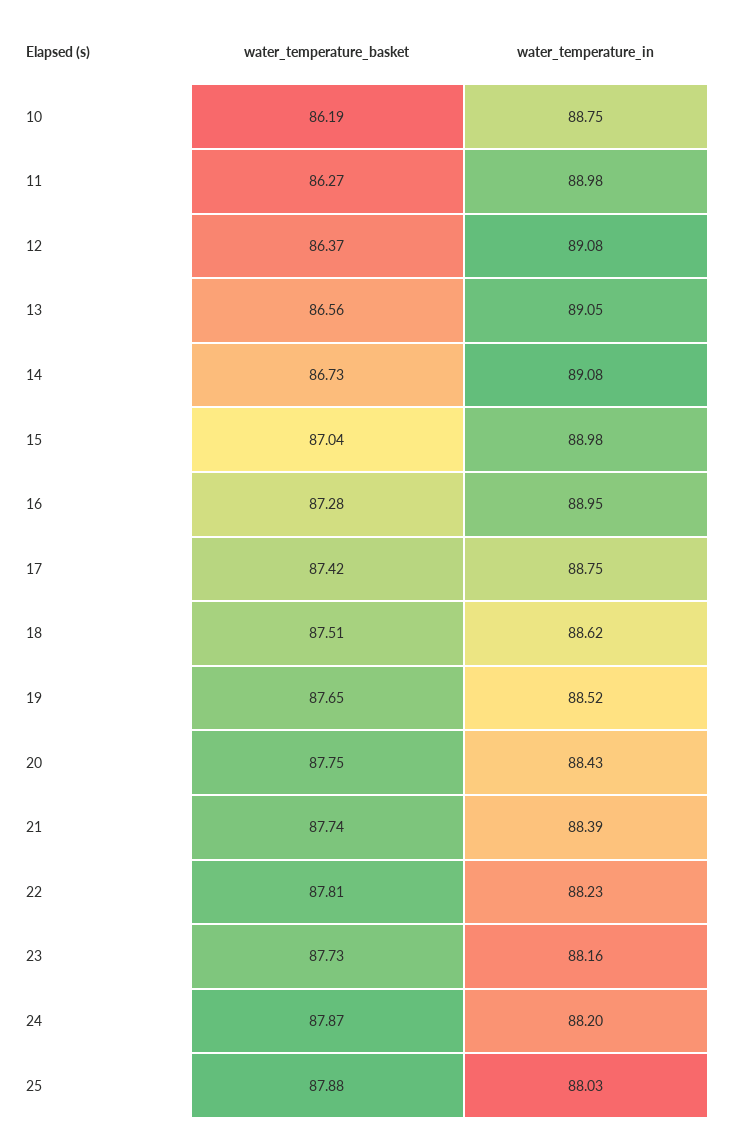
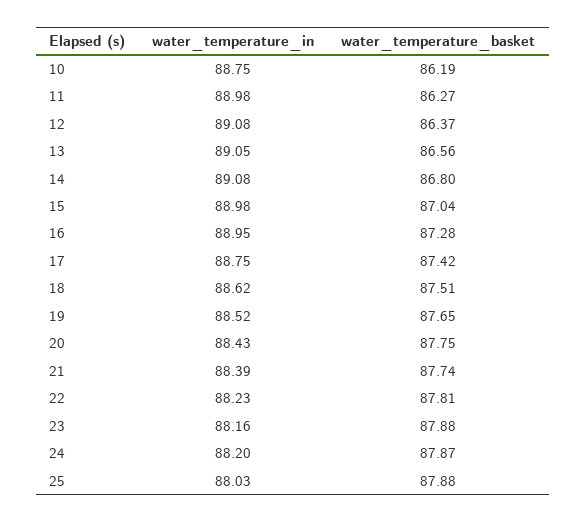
water_temperature_basket, 14: 86.73 -> 86.8
water_temperature_basket, 23: 87.73 -> 87.88

